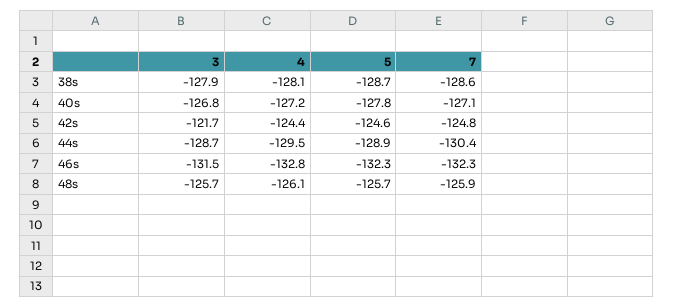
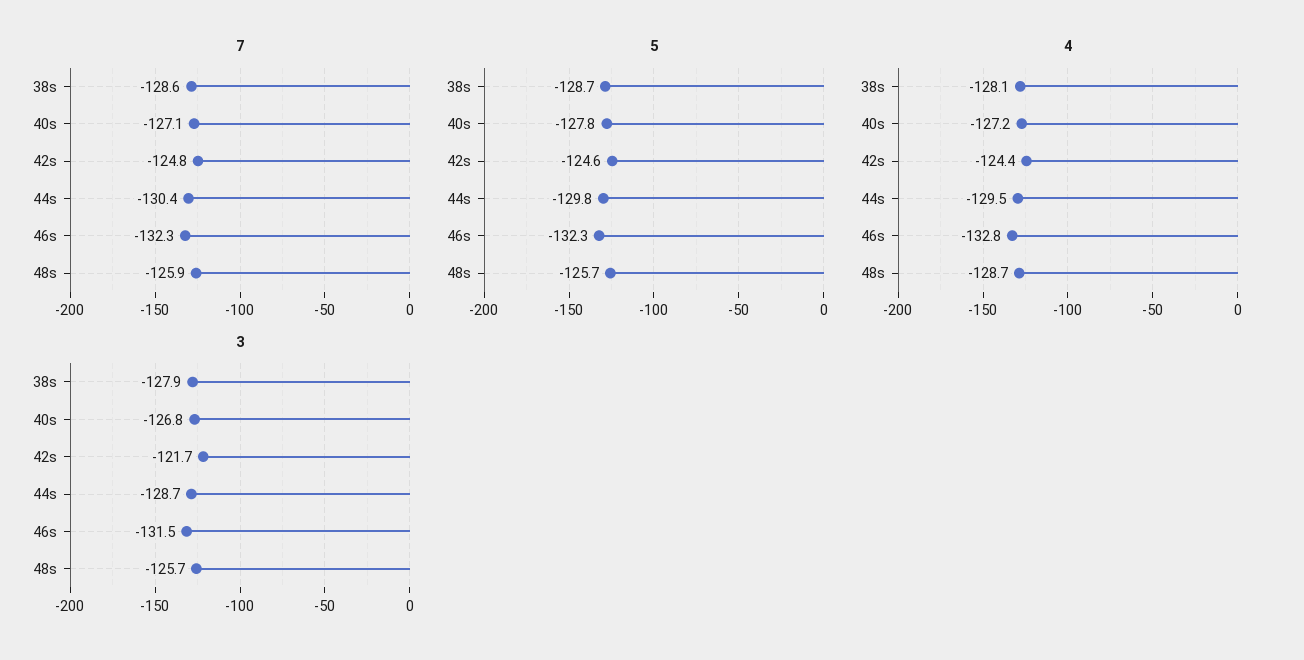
5, 44s: -128.9 -> -129.8
4, 48s: -126.1 -> -128.7

